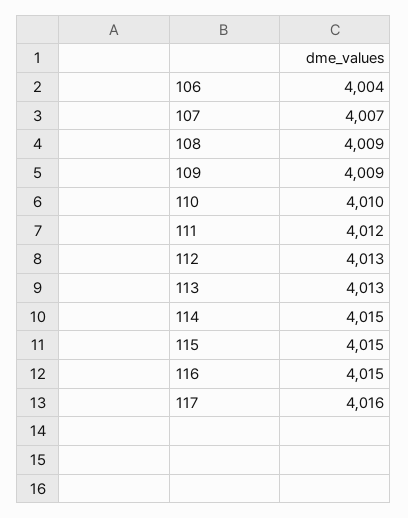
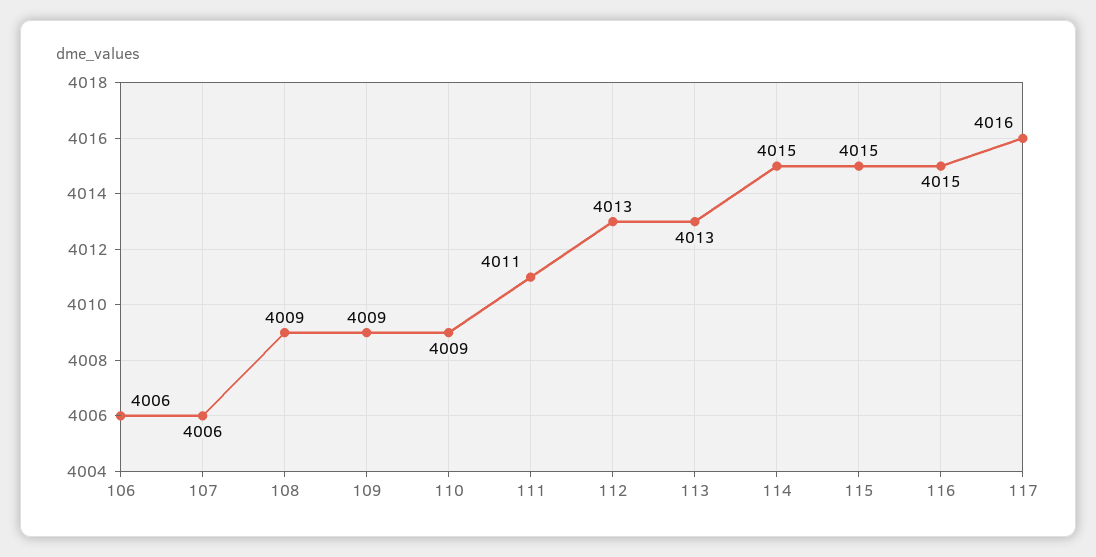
106: 4004 -> 4006
107: 4007 -> 4006
110: 4010 -> 4009
111: 4012 -> 4011

